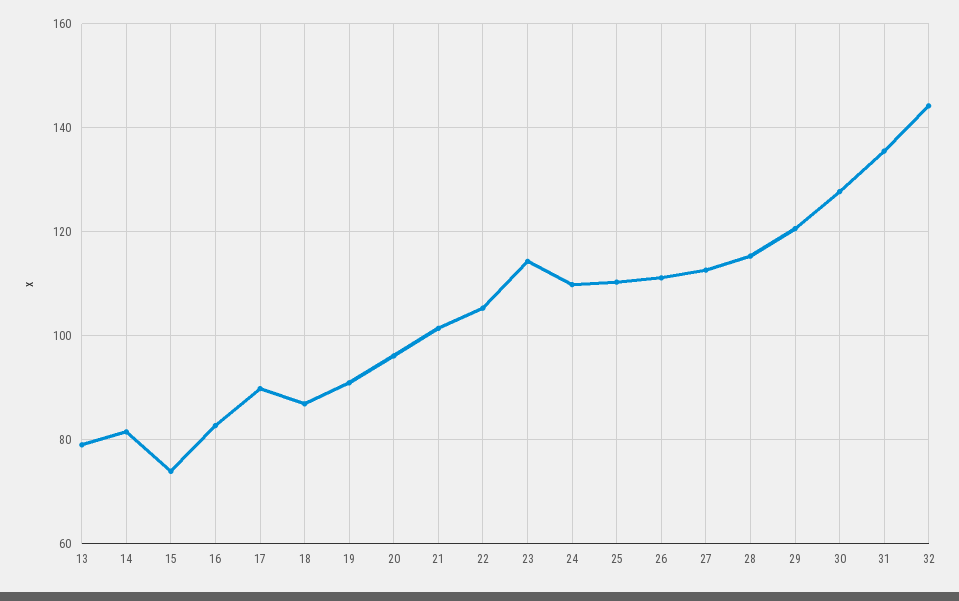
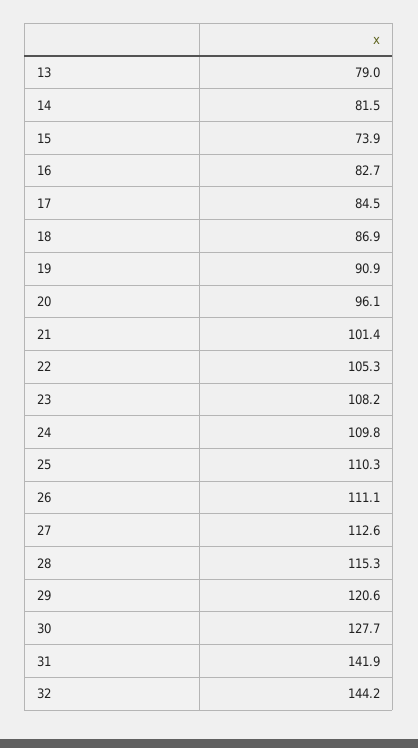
17: 90 -> 84.5
23: 114 -> 108.2
31: 136 -> 141.9

